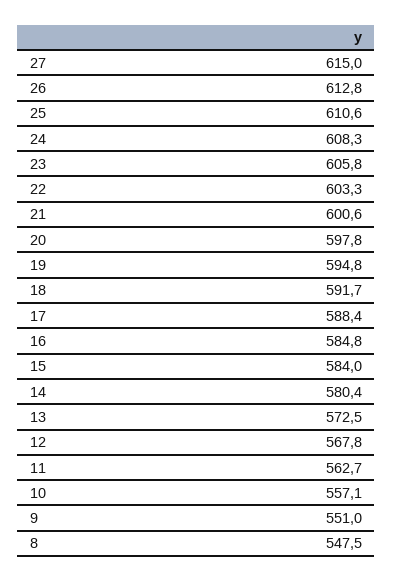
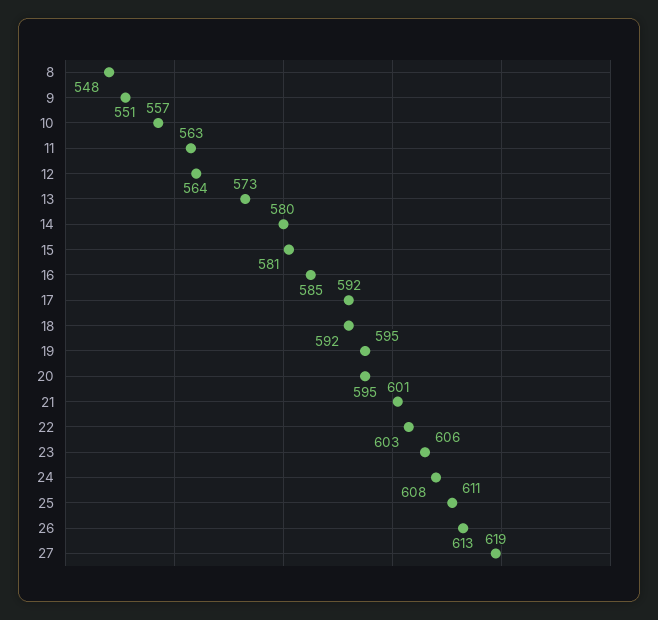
27: 615 -> 619
20: 597.8 -> 595
17: 588.4 -> 592
15: 584 -> 581
12: 567.8 -> 564

